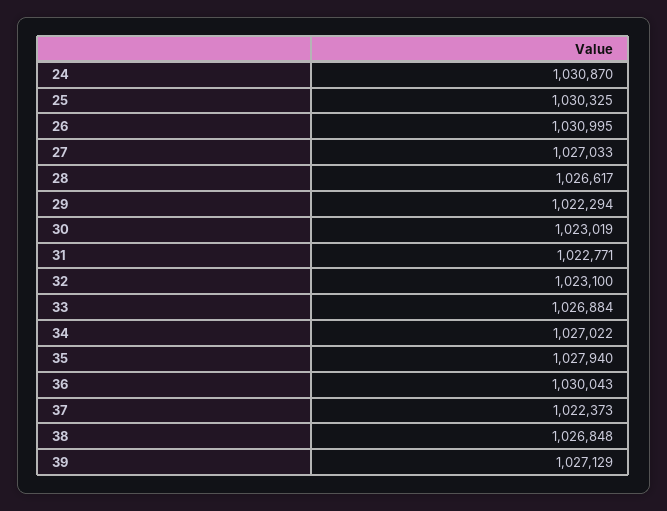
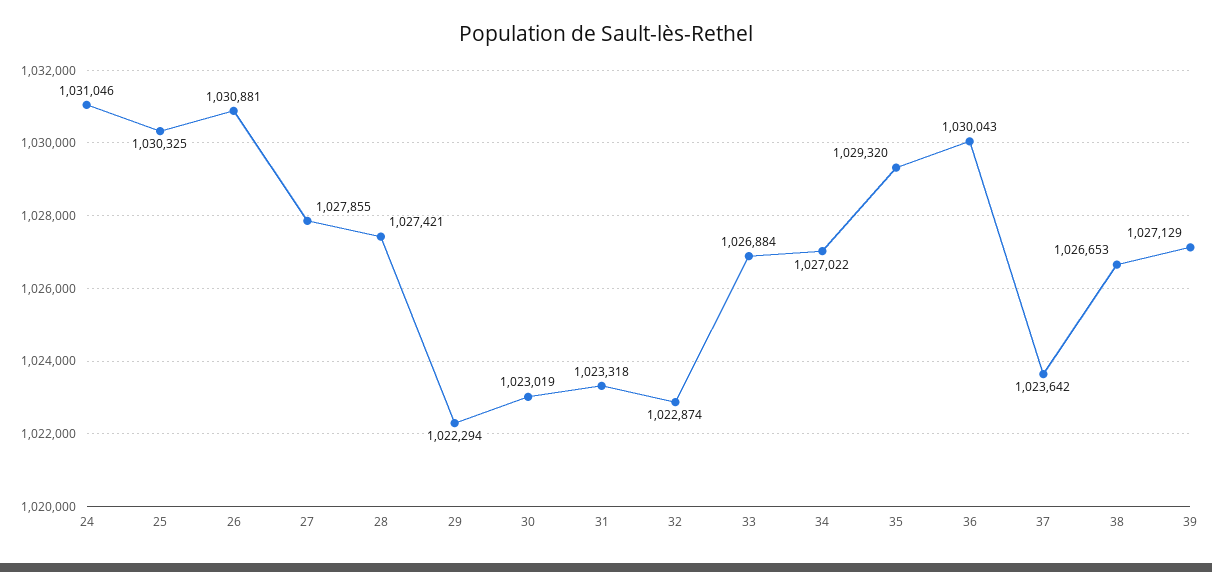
24: 1030870 -> 1031046
26: 1030995 -> 1030881
27: 1027033 -> 1027855
28: 1026617 -> 1027421
31: 1022771 -> 1023318
32: 1023100 -> 1022874
35: 1027940 -> 1029320
37: 1022373 -> 1023642
38: 1026848 -> 1026653

